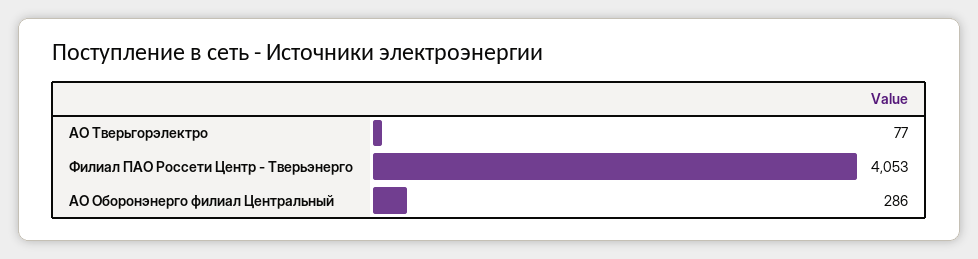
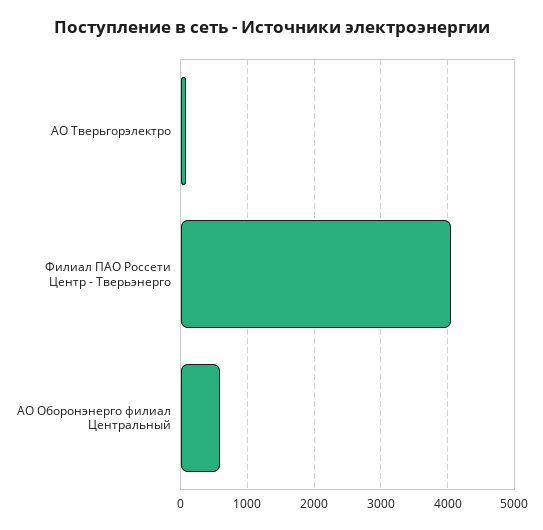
АО Оборонэнерго филиал Центральный: 286 -> 600

